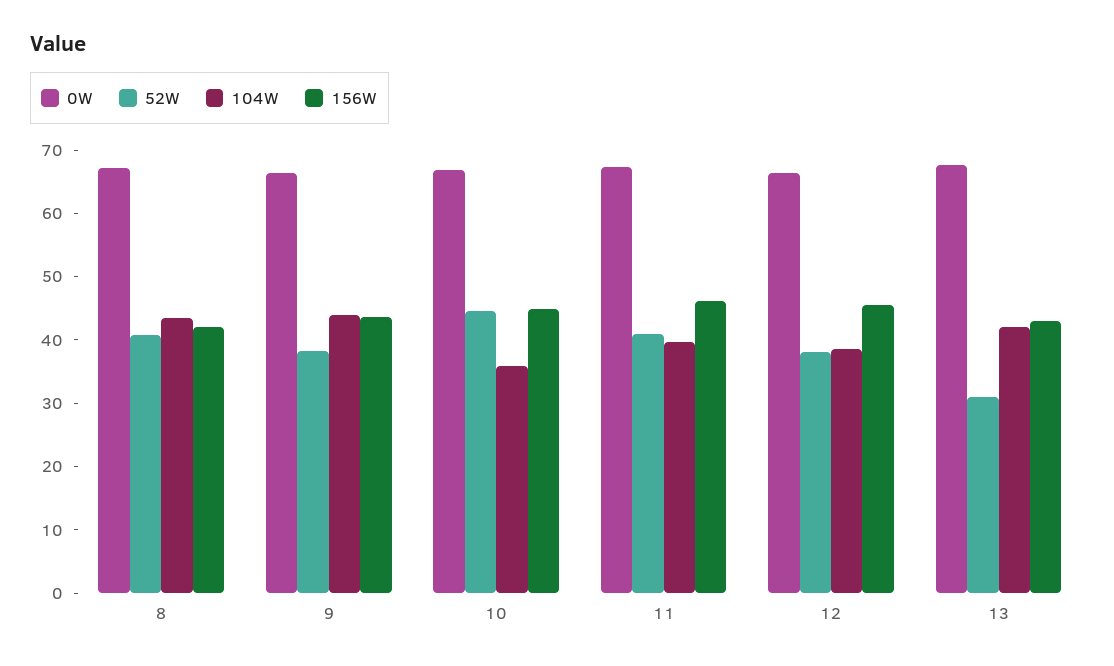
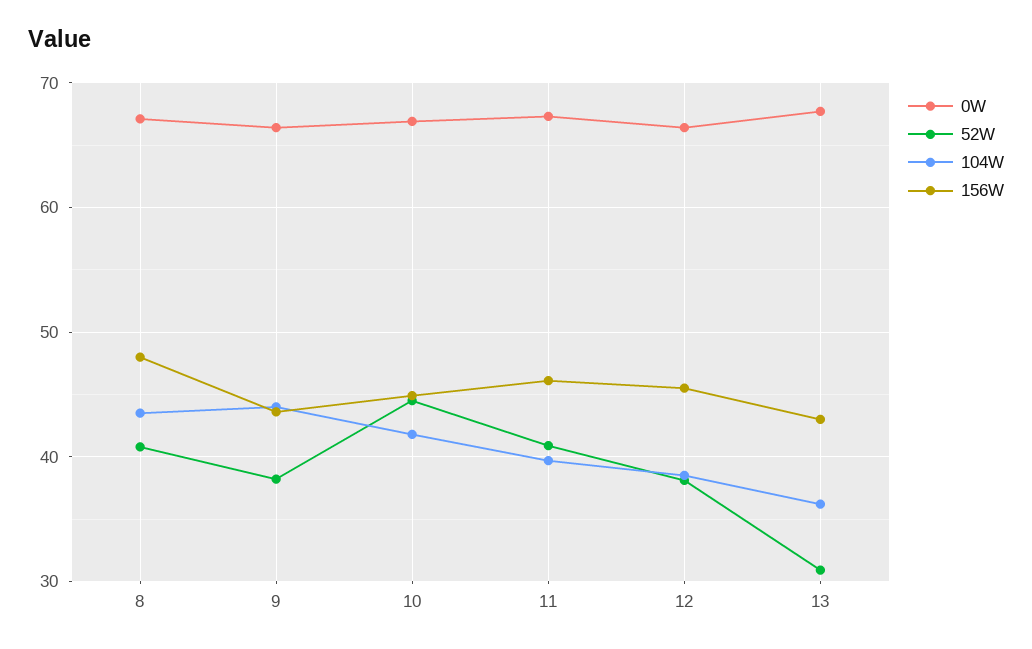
156W, 8: 42 -> 48
104W, 10: 36 -> 42
104W, 13: 42 -> 36

